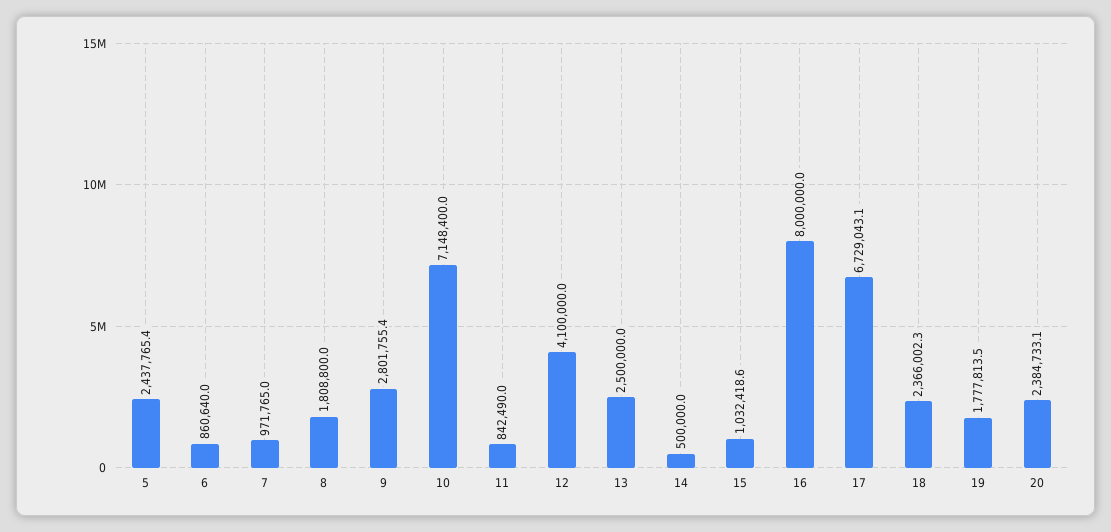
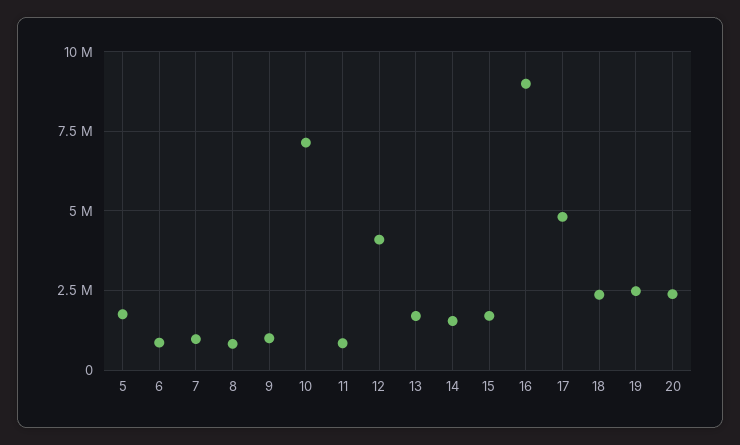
5: 2437765.4 -> 1750000
8: 1808800 -> 750000
9: 2801755.4 -> 1000000
13: 2500000 -> 1750000
14: 500000 -> 1500000
15: 1032418.6 -> 1750000
16: 8000000 -> 9000000
17: 6729043.1 -> 4750000
19: 1777813.5 -> 2500000

